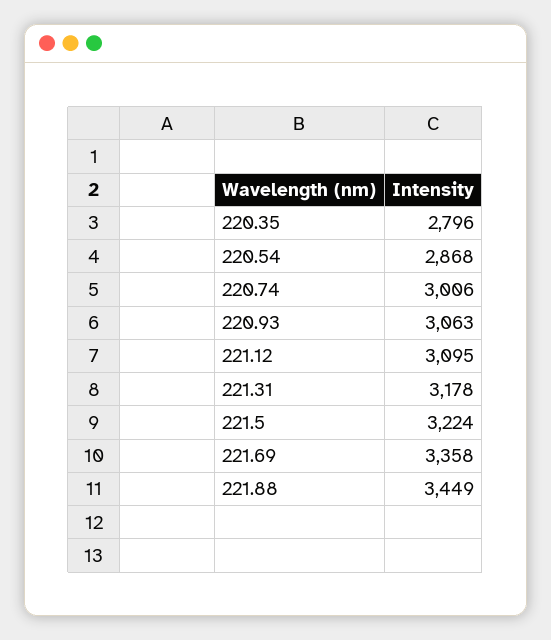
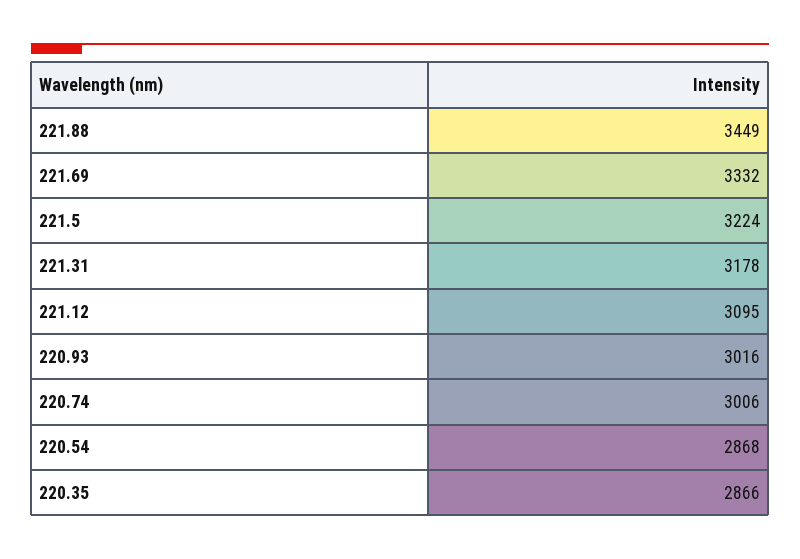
220.35: 2796 -> 2866
220.93: 3063 -> 3016
221.69: 3358 -> 3332

